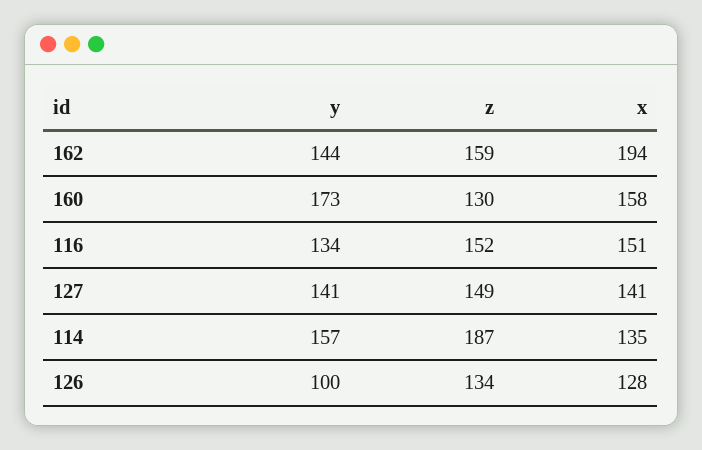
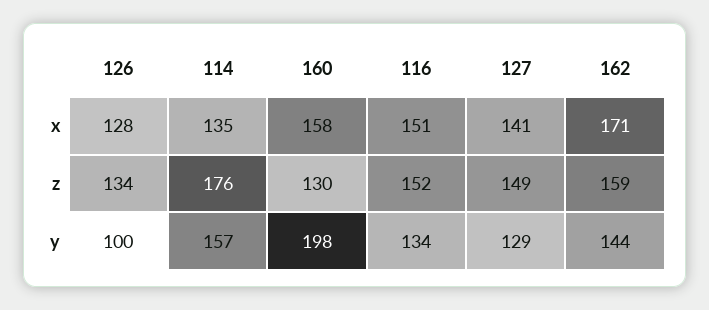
x, 162: 194 -> 171
y, 160: 173 -> 198
y, 127: 141 -> 129
z, 114: 187 -> 176

